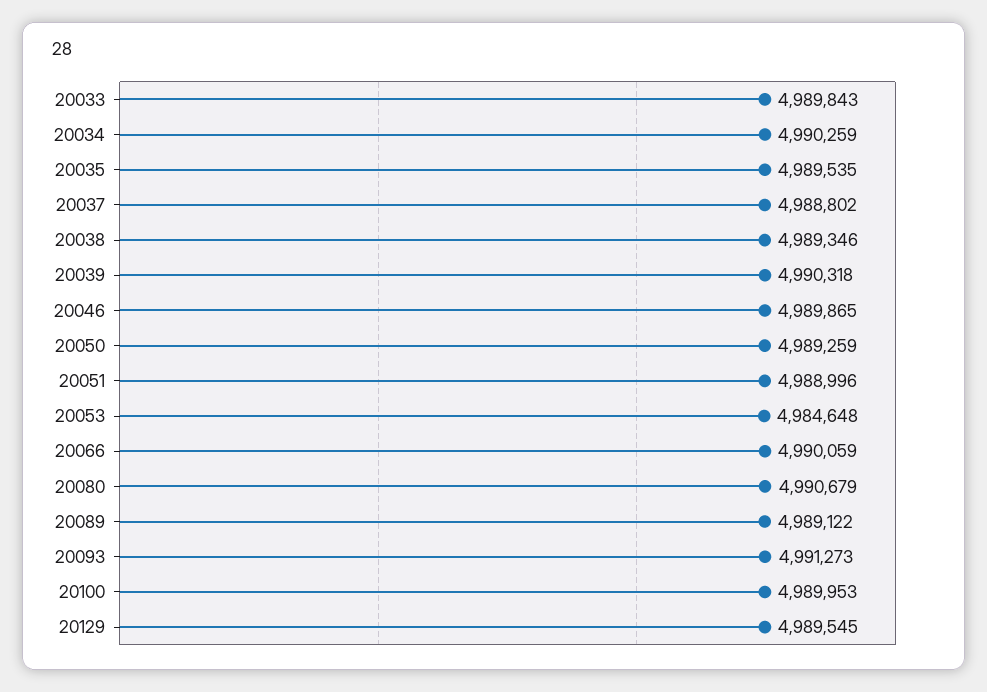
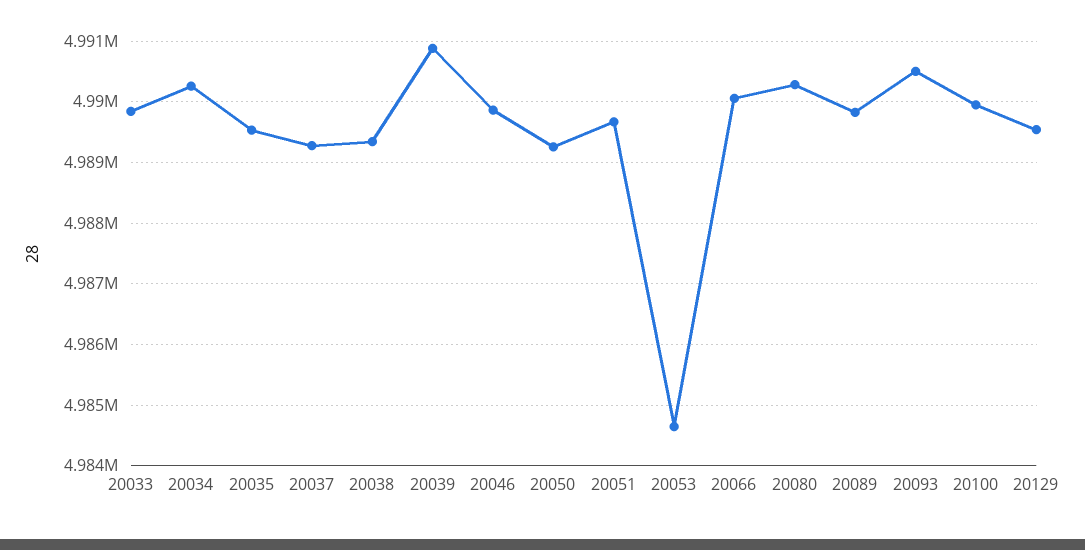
20037: 4988802 -> 4989300
20039: 4990318 -> 4990900
20051: 4988996 -> 4989700
20080: 4990679 -> 4990300
20089: 4989122 -> 4989800
20093: 4991273 -> 4990500

